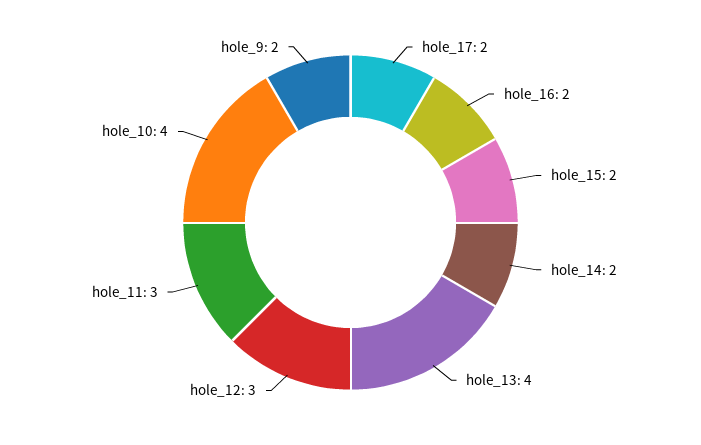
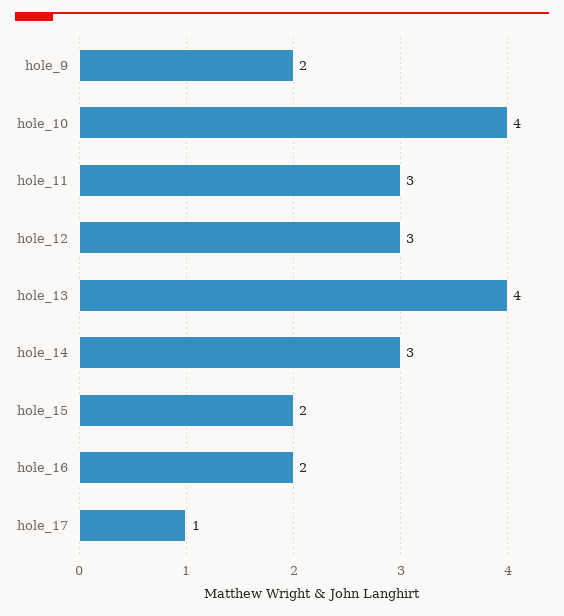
hole_17: 2 -> 1
hole_14: 2 -> 3

